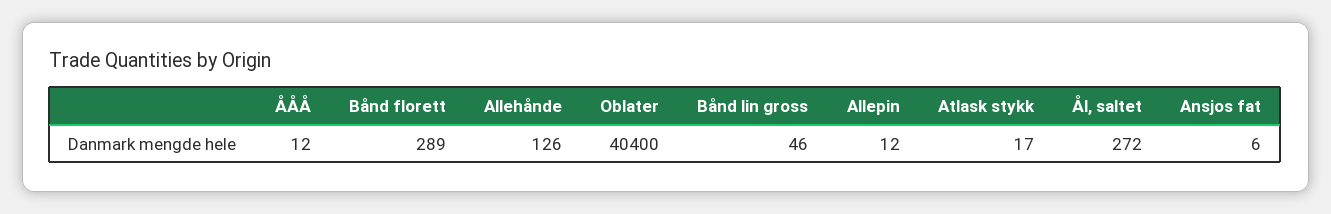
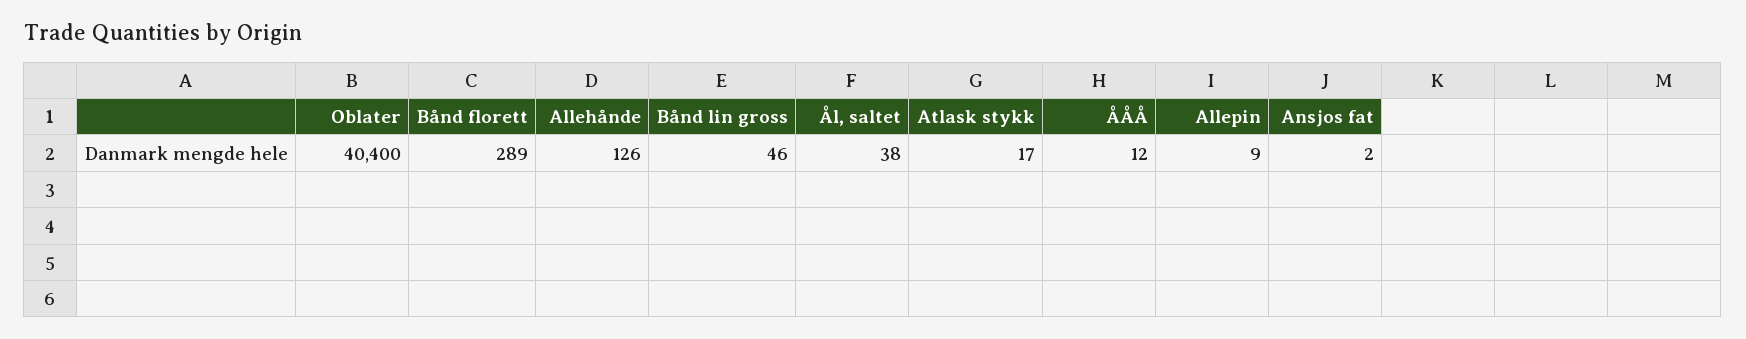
Allepin: 12 -> 9
Ål, saltet: 272 -> 38
Ansjos fat: 6 -> 2

